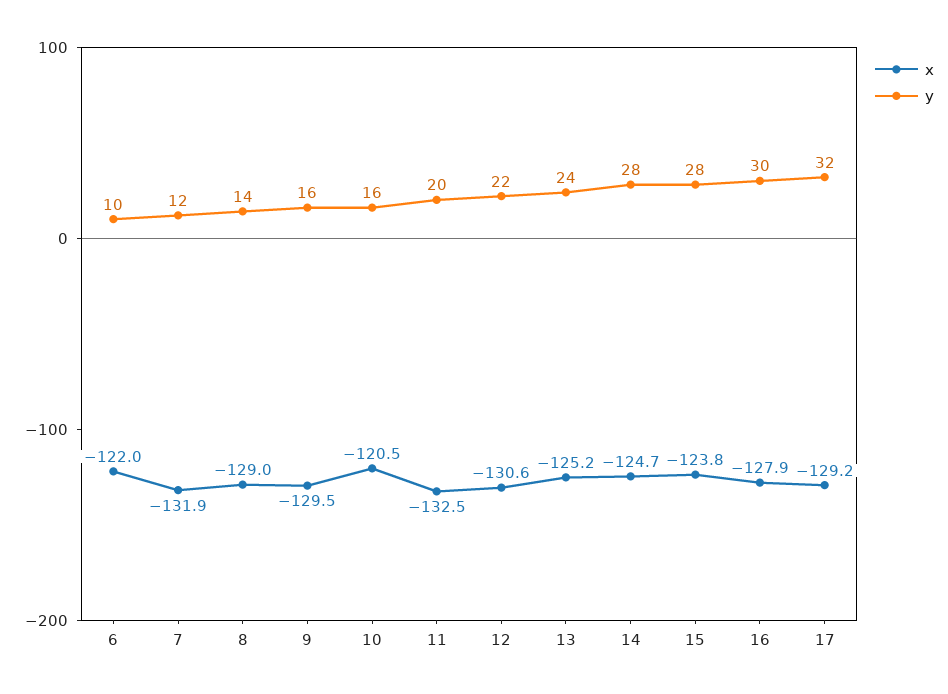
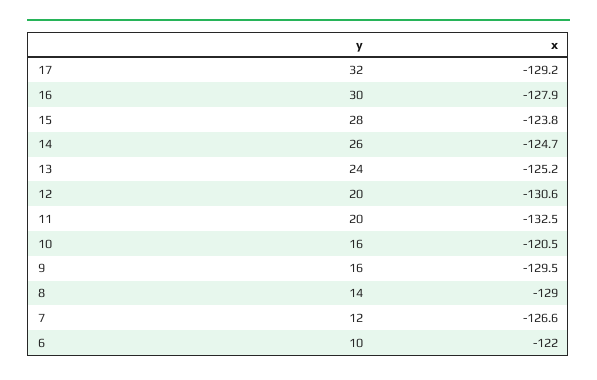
x, 7: -131.9 -> -126.6
y, 12: 22 -> 20
y, 14: 28 -> 26

